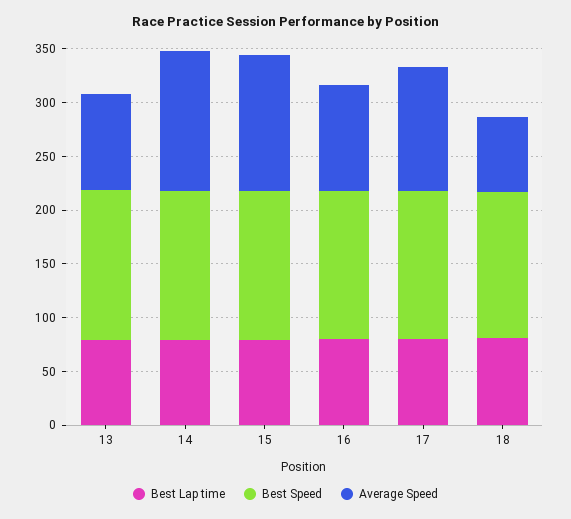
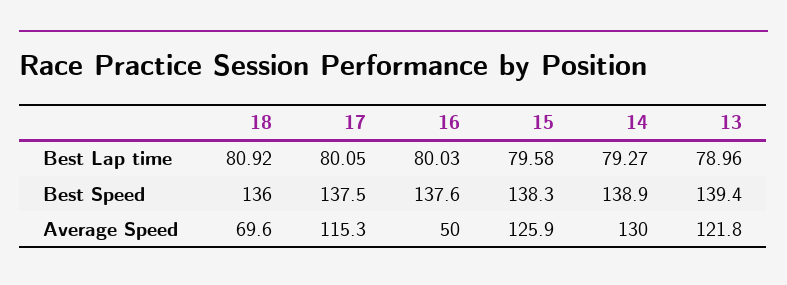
Average Speed, 13: 90 -> 121.8
Average Speed, 16: 100 -> 50

